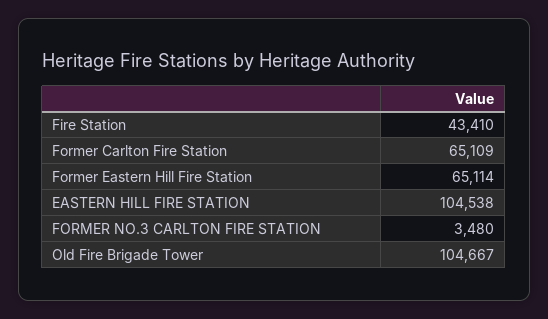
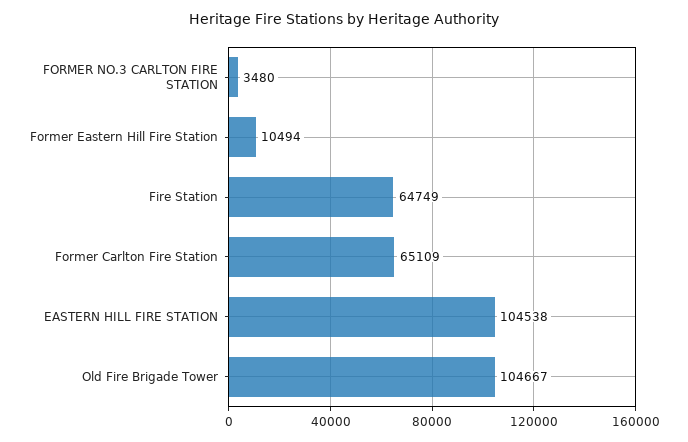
Fire Station: 43410 -> 64749
Former Eastern Hill Fire Station: 65114 -> 10494

